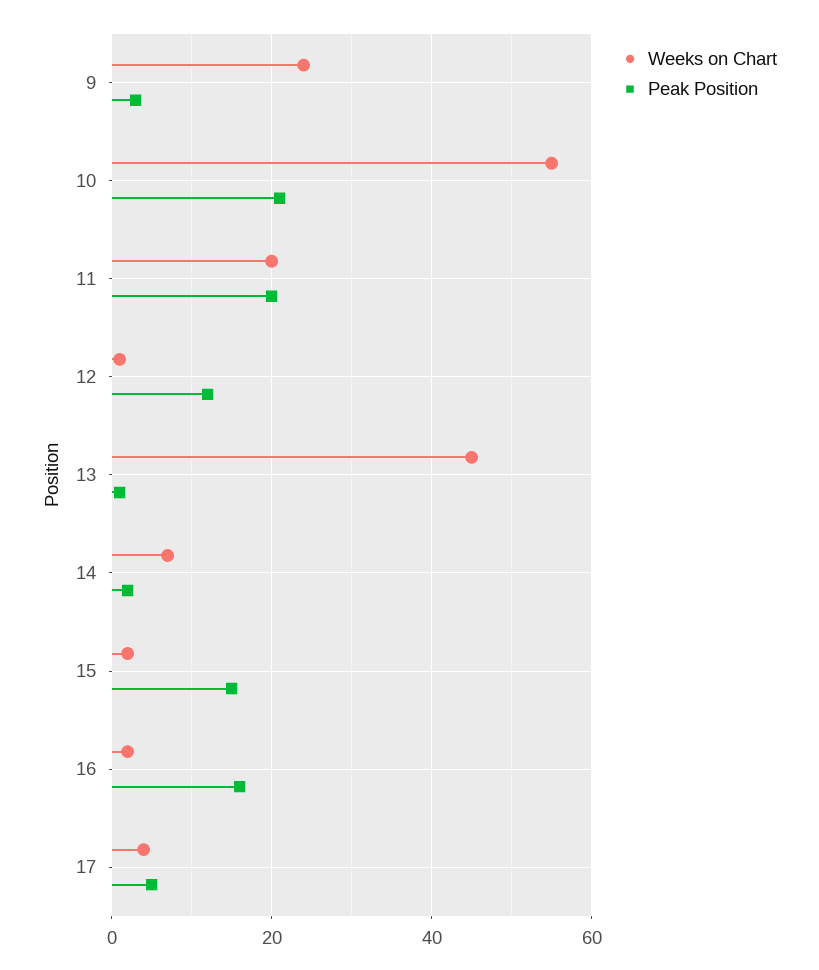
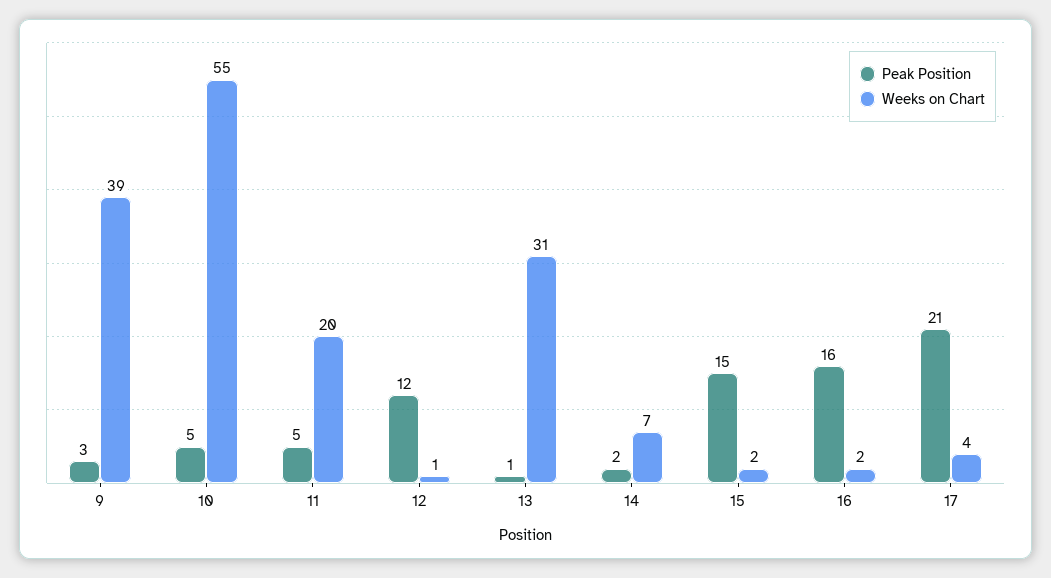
Weeks on Chart, 9: 25 -> 39
Peak Position, 10: 20 -> 5
Peak Position, 11: 20 -> 5
Weeks on Chart, 13: 45 -> 31
Peak Position, 17: 5 -> 21

